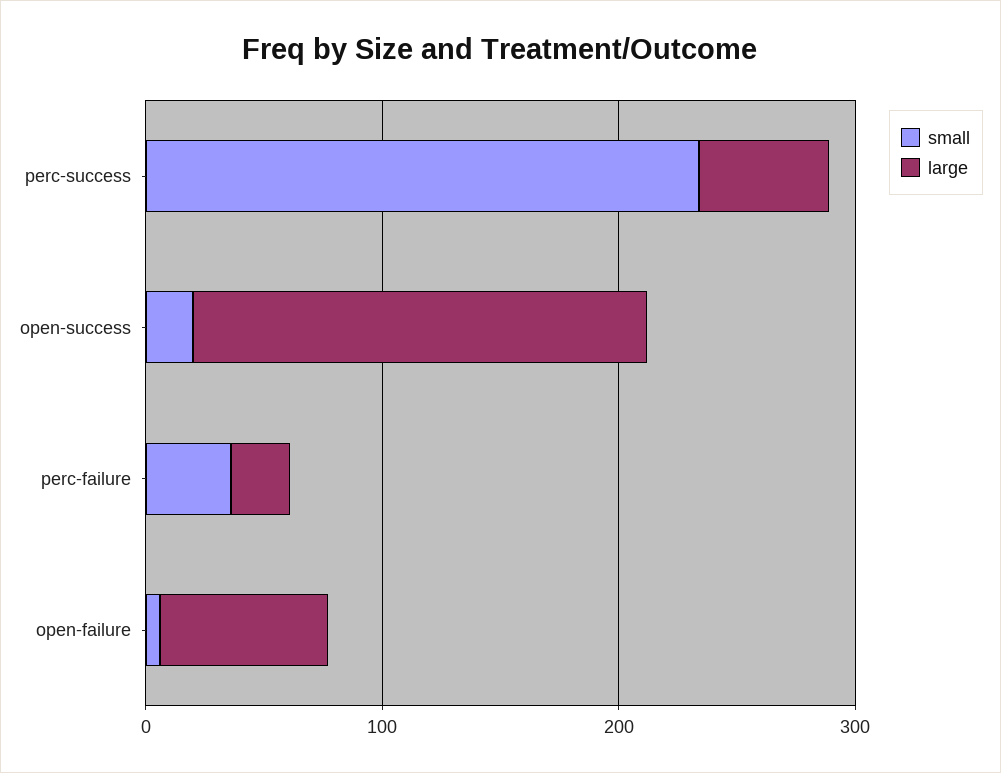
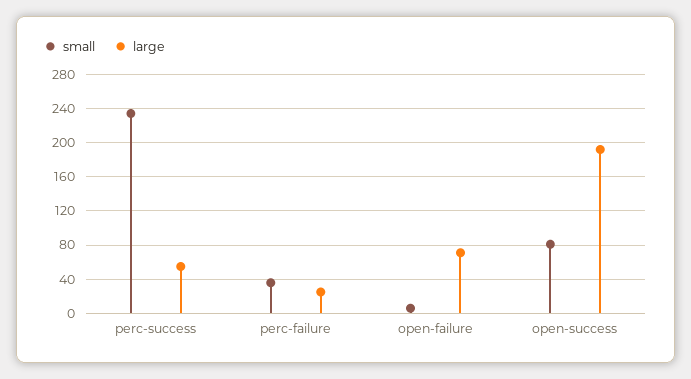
small, open-success: 20 -> 80

